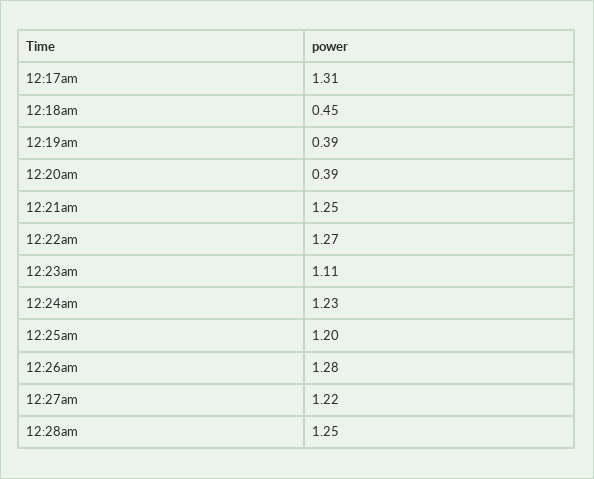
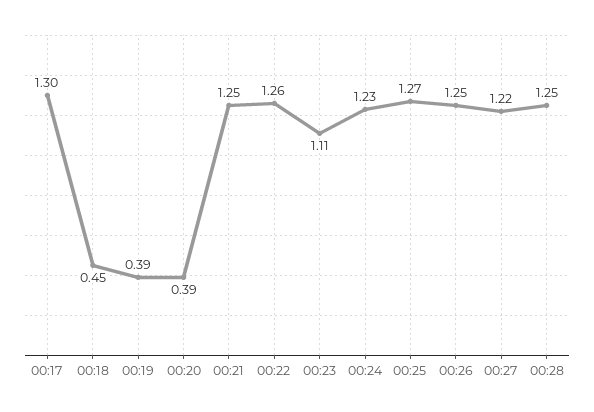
12:17am: 1.31 -> 1.3
12:22am: 1.27 -> 1.26
12:25am: 1.2 -> 1.27
12:26am: 1.28 -> 1.25

